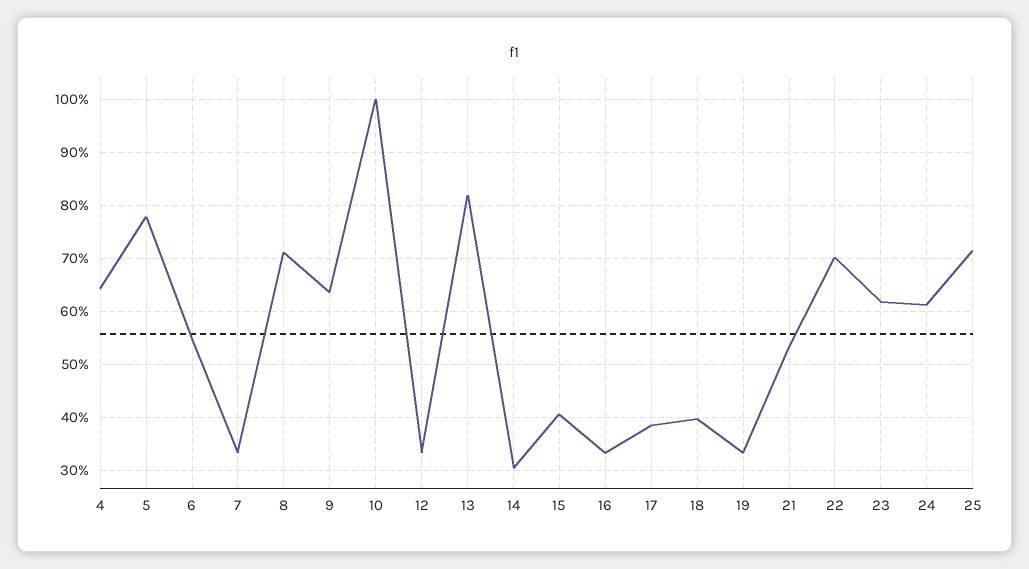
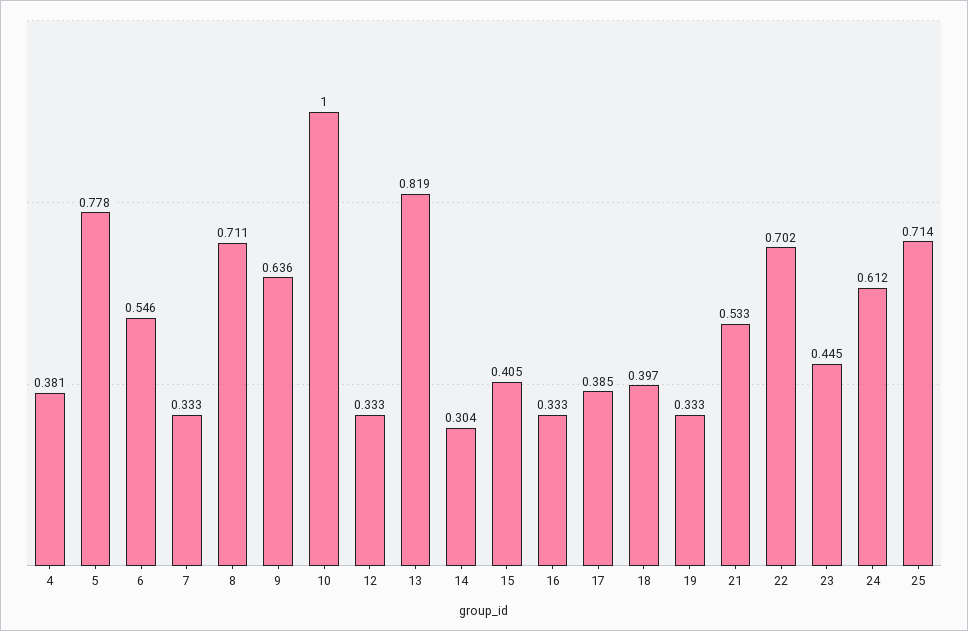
4: 0.64 -> 0.381
23: 0.62 -> 0.445

